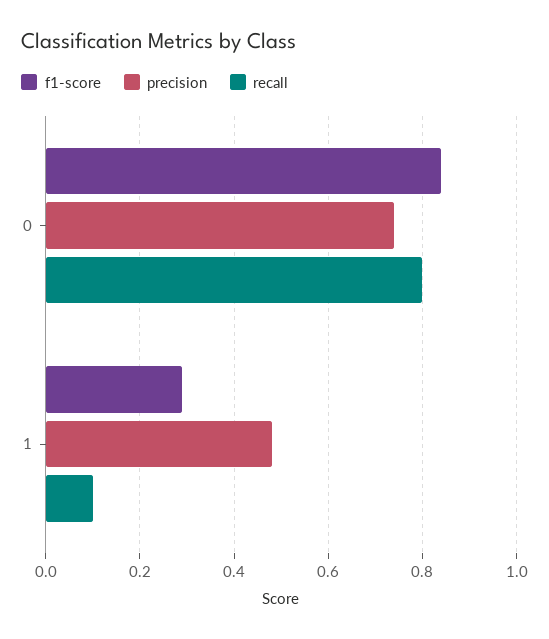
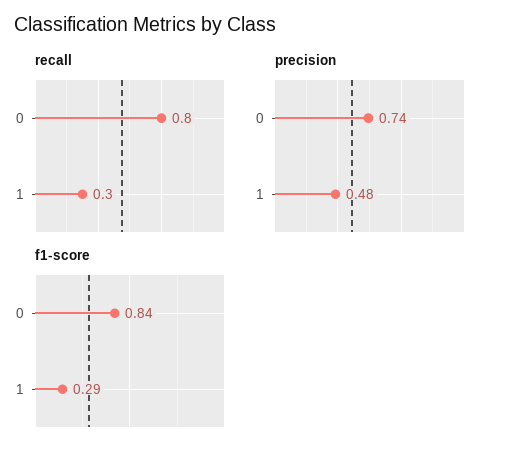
recall, 1: 0.1 -> 0.3

